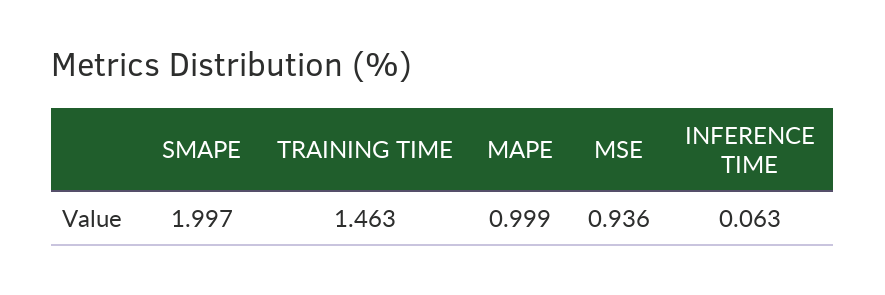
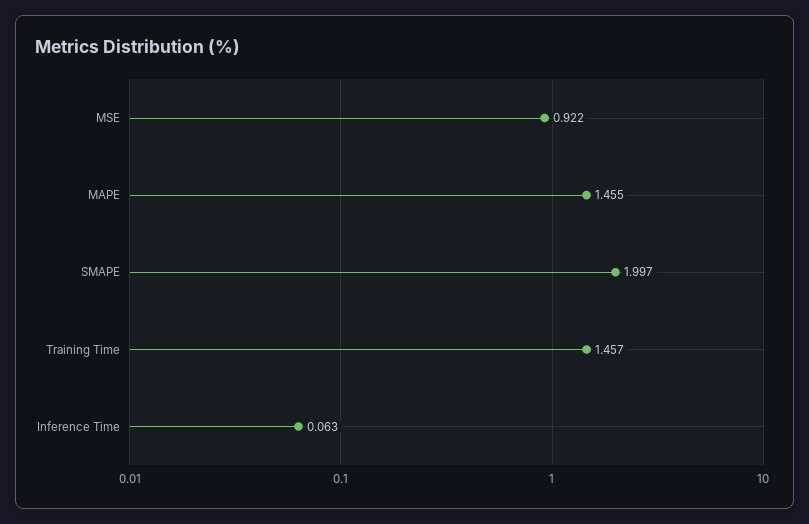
TRAINING TIME: 1.463 -> 1.457
MAPE: 0.999 -> 1.455
MSE: 0.936 -> 0.922

